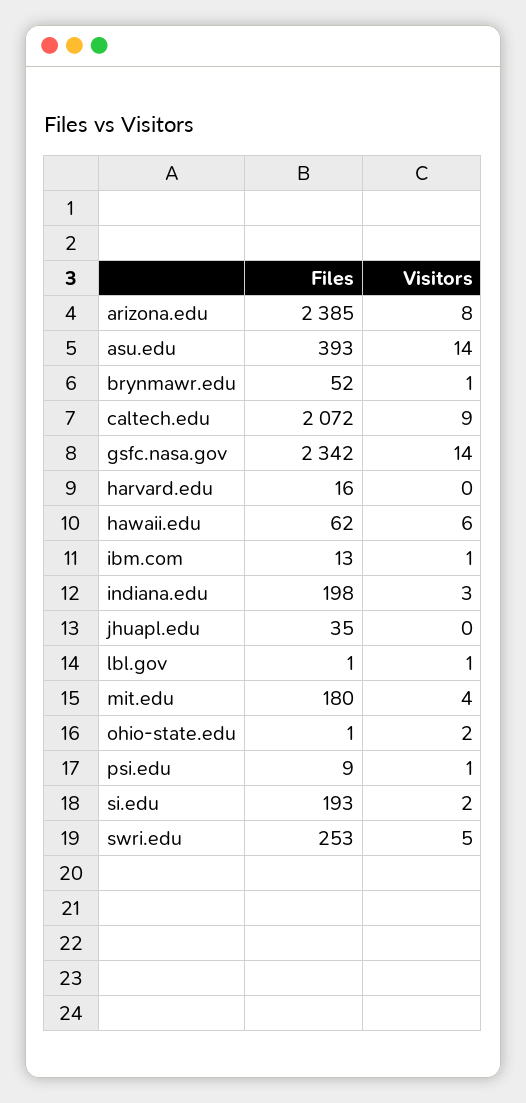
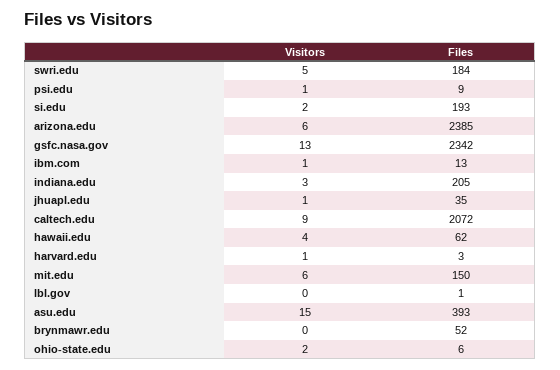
Visitors, arizona.edu: 8 -> 6
Visitors, asu.edu: 14 -> 15
Visitors, brynmawr.edu: 1 -> 0
Visitors, gsfc.nasa.gov: 14 -> 13
Files, harvard.edu: 16 -> 3
Visitors, harvard.edu: 0 -> 1
Visitors, hawaii.edu: 6 -> 4
Files, indiana.edu: 198 -> 205
Visitors, jhuapl.edu: 0 -> 1
Visitors, lbl.gov: 1 -> 0
Files, mit.edu: 180 -> 150
Visitors, mit.edu: 4 -> 6
Files, ohio-state.edu: 1 -> 6
Files, swri.edu: 253 -> 184

